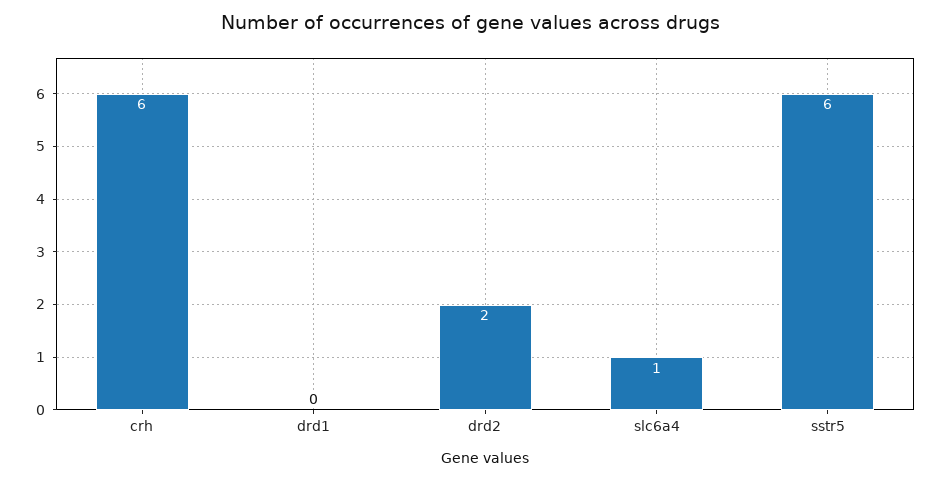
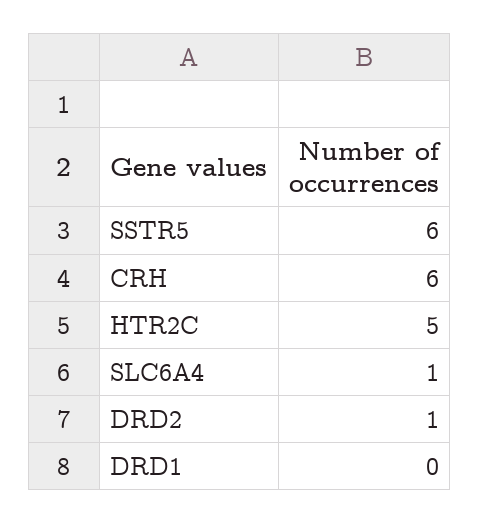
drd2: 2 -> 1
HTR2C: none -> 5

